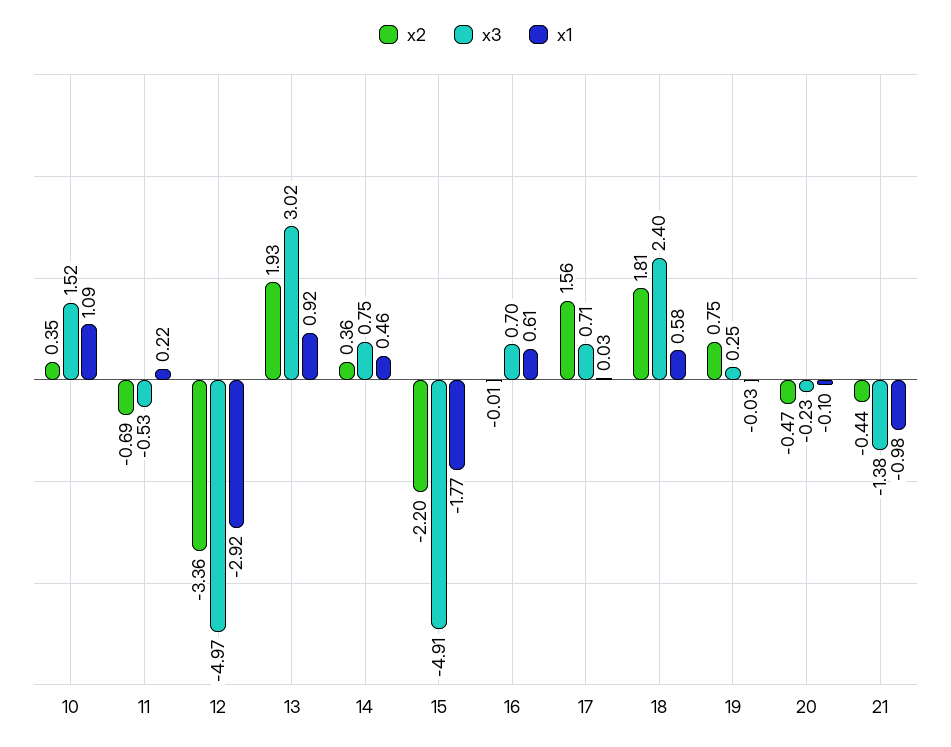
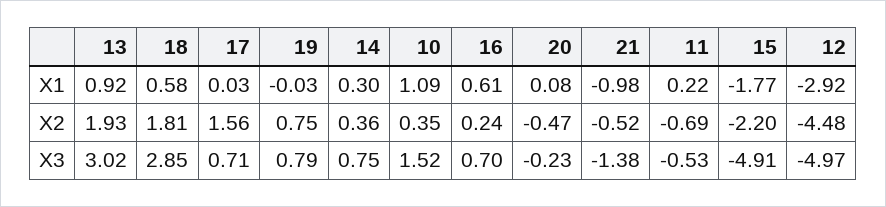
x2, 12: -3.36 -> -4.48
x1, 14: 0.46 -> 0.3
x2, 16: -0.01 -> 0.24
x3, 18: 2.4 -> 2.85
x3, 19: 0.25 -> 0.79
x1, 20: -0.1 -> 0.08
x2, 21: -0.44 -> -0.52

